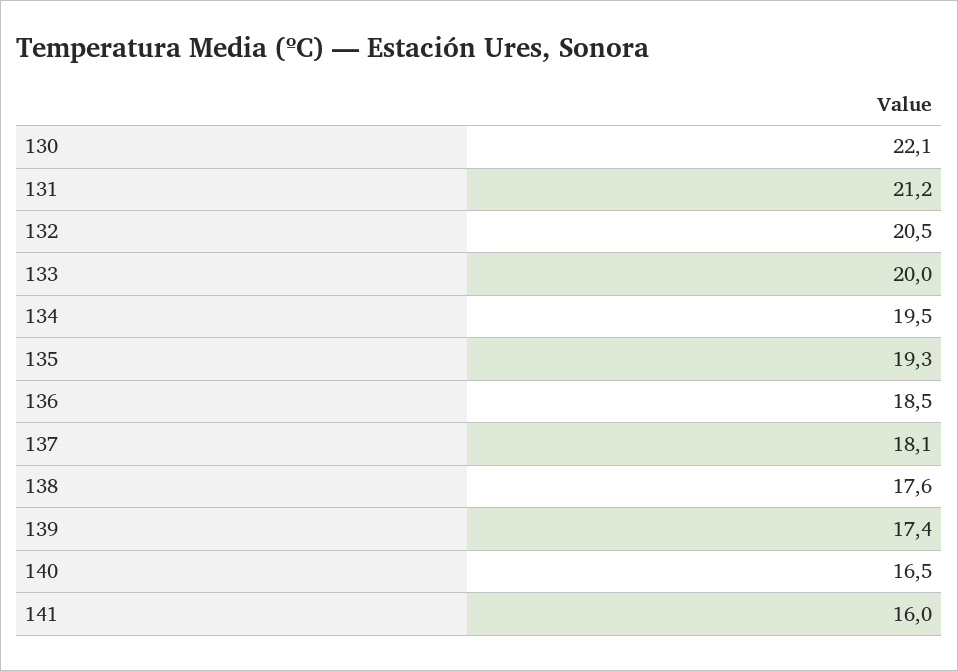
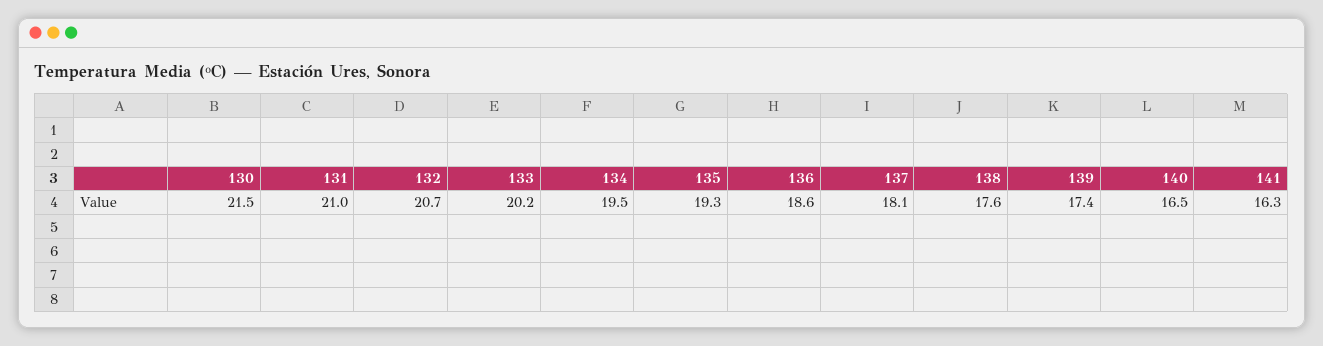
130: 22.1 -> 21.5
131: 21.2 -> 21
132: 20.5 -> 20.7
133: 20 -> 20.2
136: 18.5 -> 18.6
141: 16 -> 16.3

